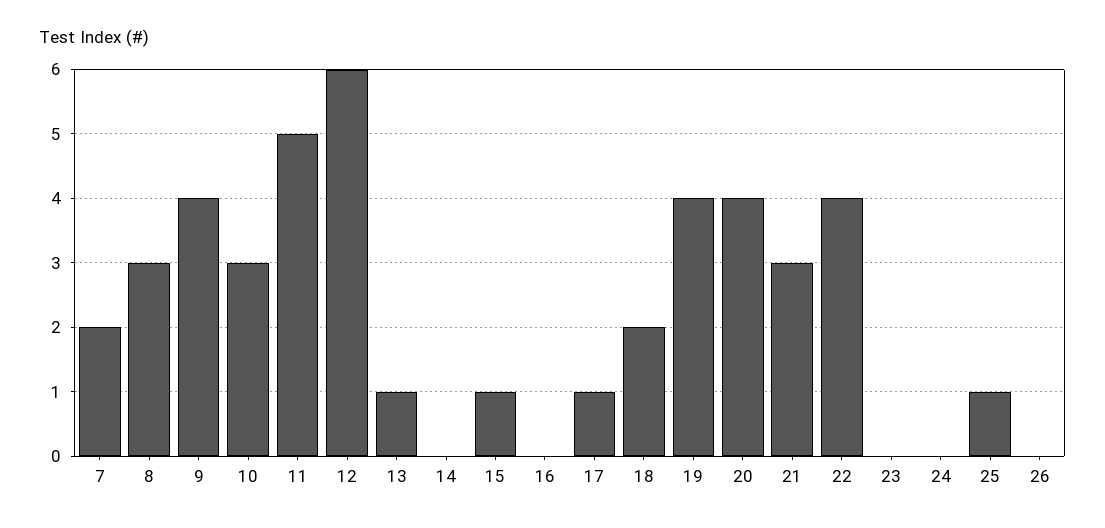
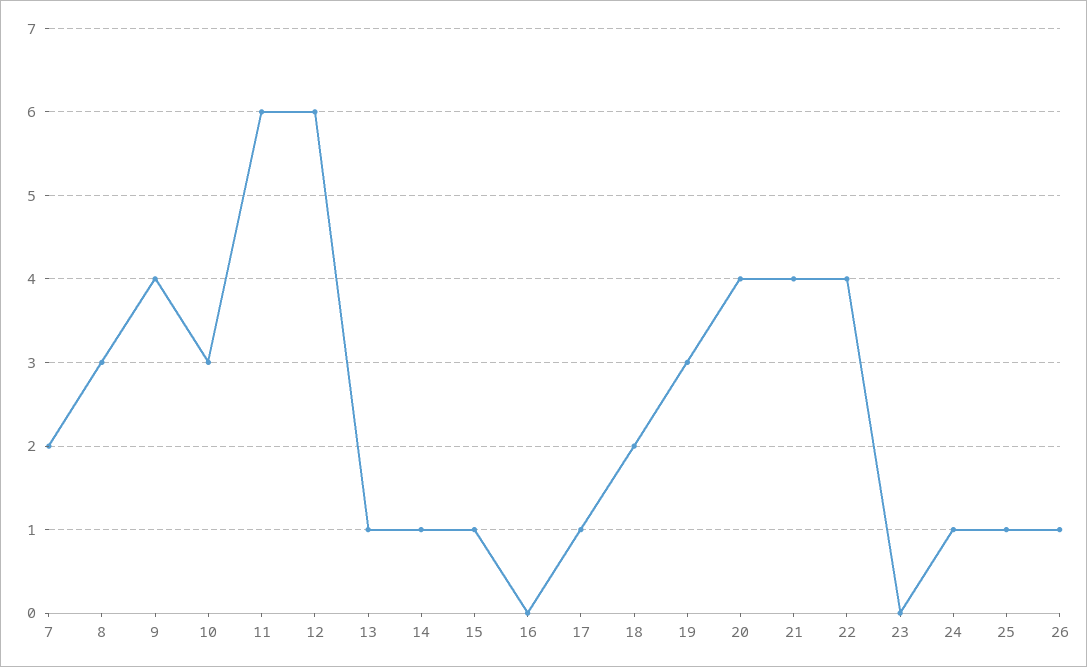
11: 5 -> 6
14: 0 -> 1
19: 4 -> 3
21: 3 -> 4
24: 0 -> 1
26: 0 -> 1

